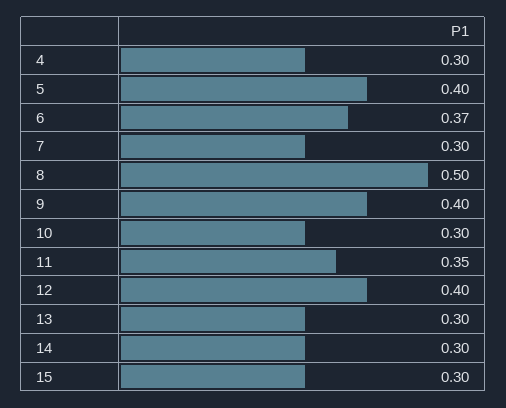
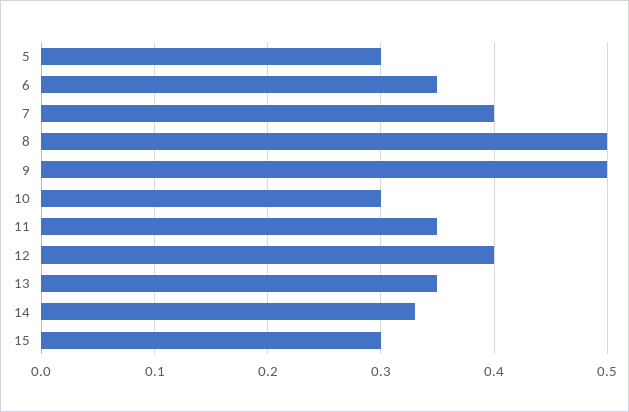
4: 0.3 -> none
5: 0.4 -> 0.3
6: 0.37 -> 0.35
7: 0.3 -> 0.4
9: 0.4 -> 0.5
13: 0.3 -> 0.35
14: 0.3 -> 0.33

